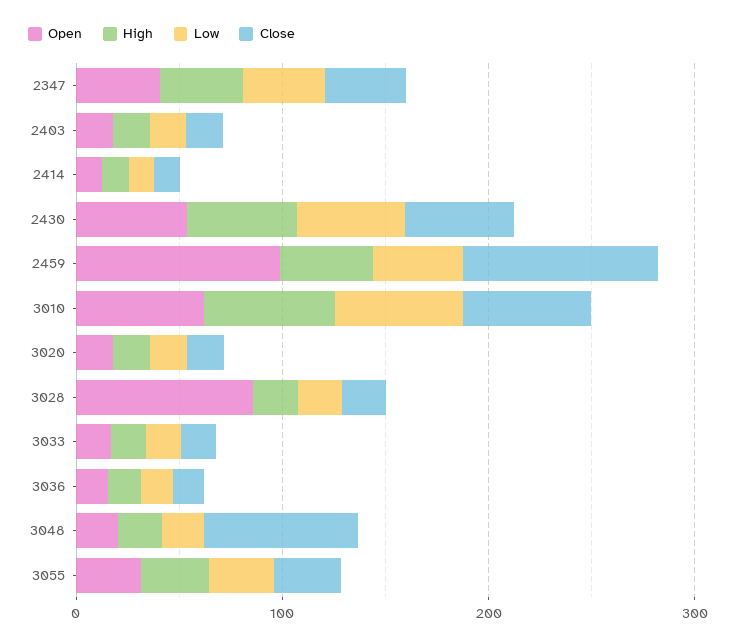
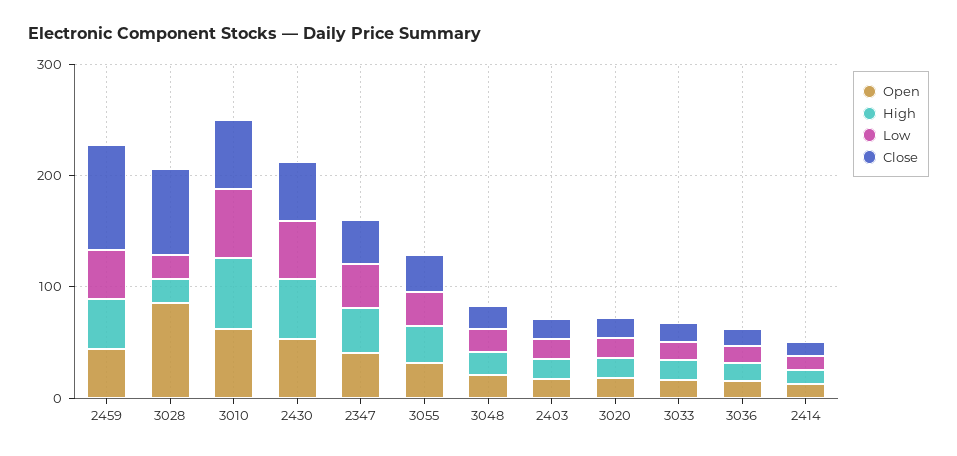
Open, 2459: 100 -> 40
Close, 3028: 20 -> 80
Close, 3048: 80 -> 20

